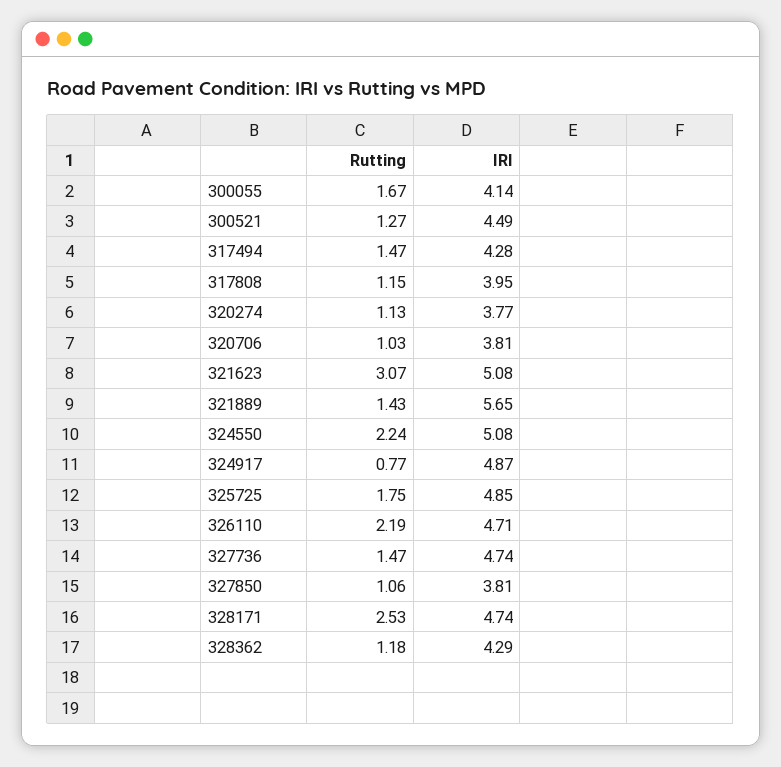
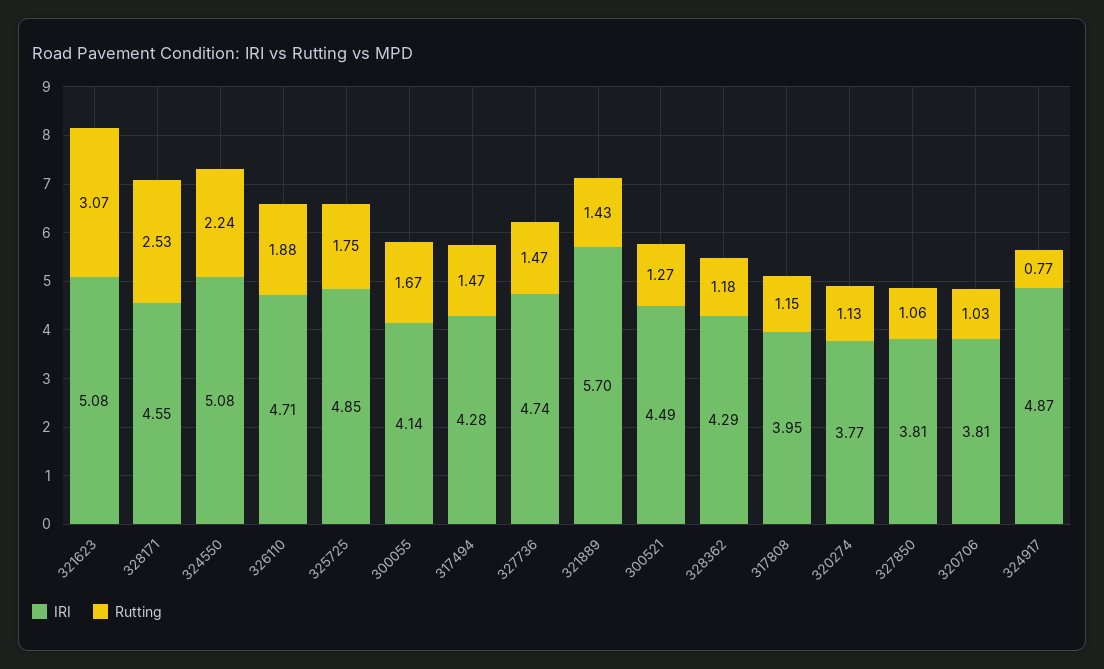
IRI, 321889: 5.65 -> 5.7
Rutting, 326110: 2.19 -> 1.88
IRI, 328171: 4.74 -> 4.55

